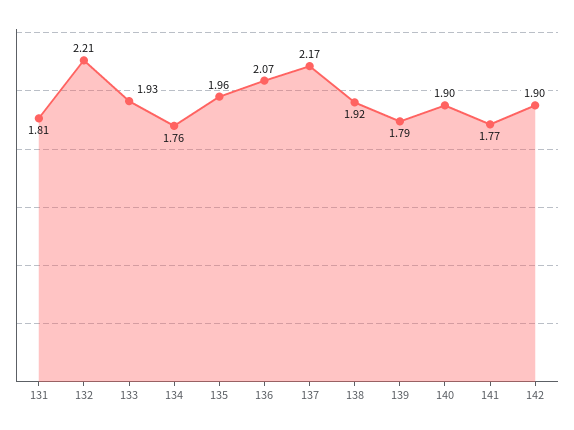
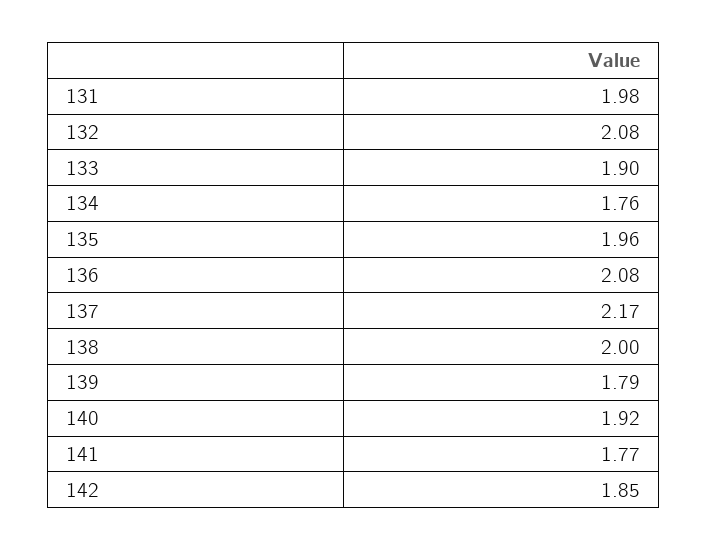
131: 1.81 -> 1.98
132: 2.21 -> 2.08
133: 1.93 -> 1.9
136: 2.07 -> 2.08
138: 1.92 -> 2
140: 1.9 -> 1.92
142: 1.9 -> 1.85

